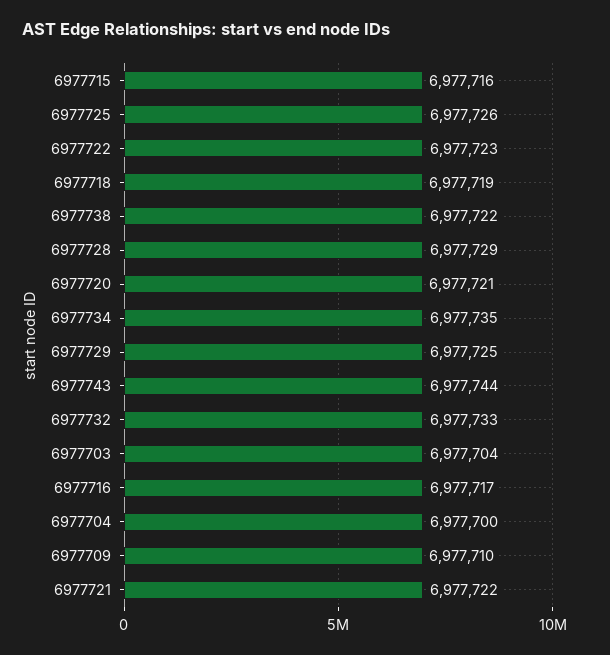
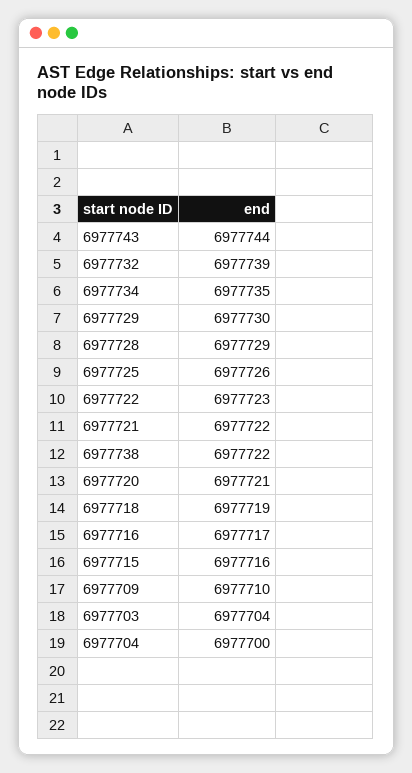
6977729: 6977725 -> 6977730
6977732: 6977733 -> 6977739

